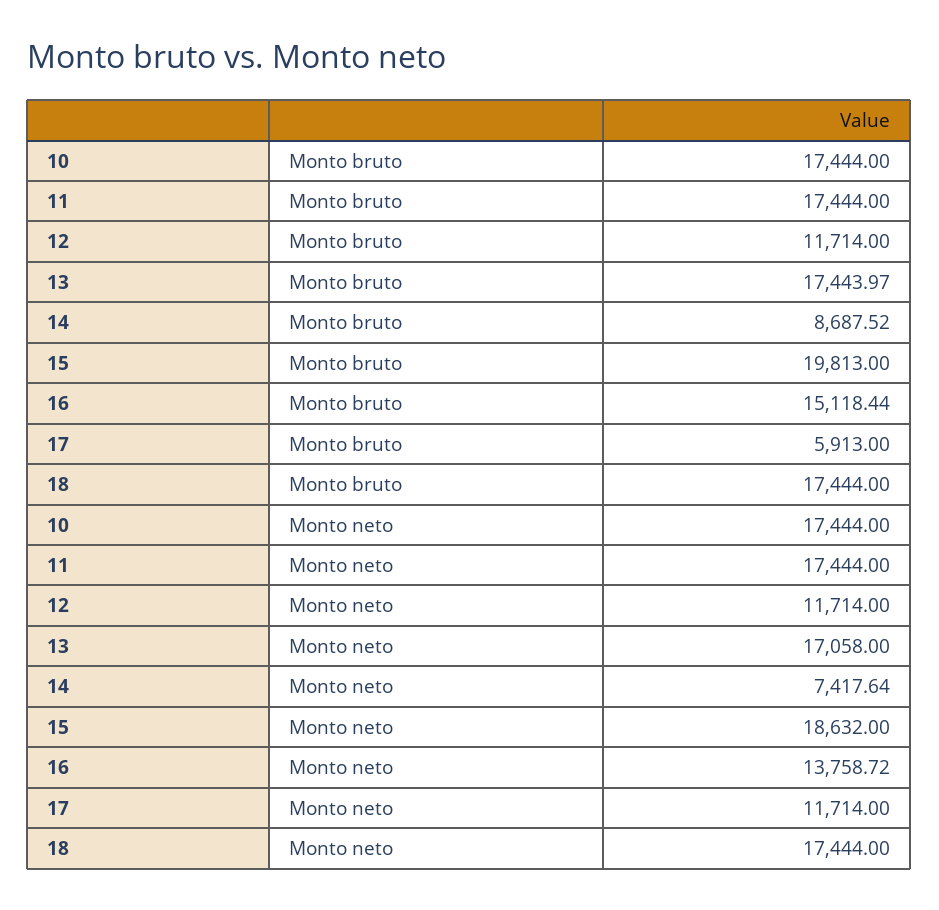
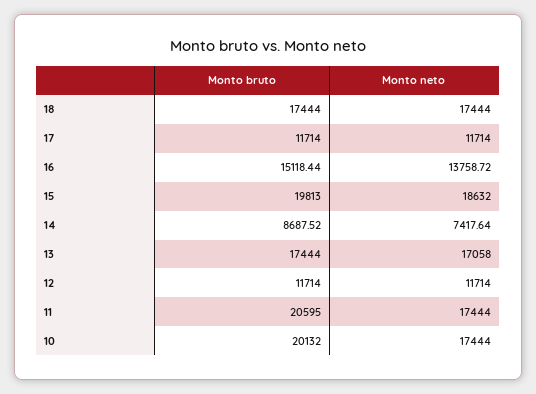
10, Monto bruto: 17444 -> 20132
11, Monto bruto: 17444 -> 20595
13, Monto bruto: 17443.97 -> 17444
17, Monto bruto: 5913 -> 11714

